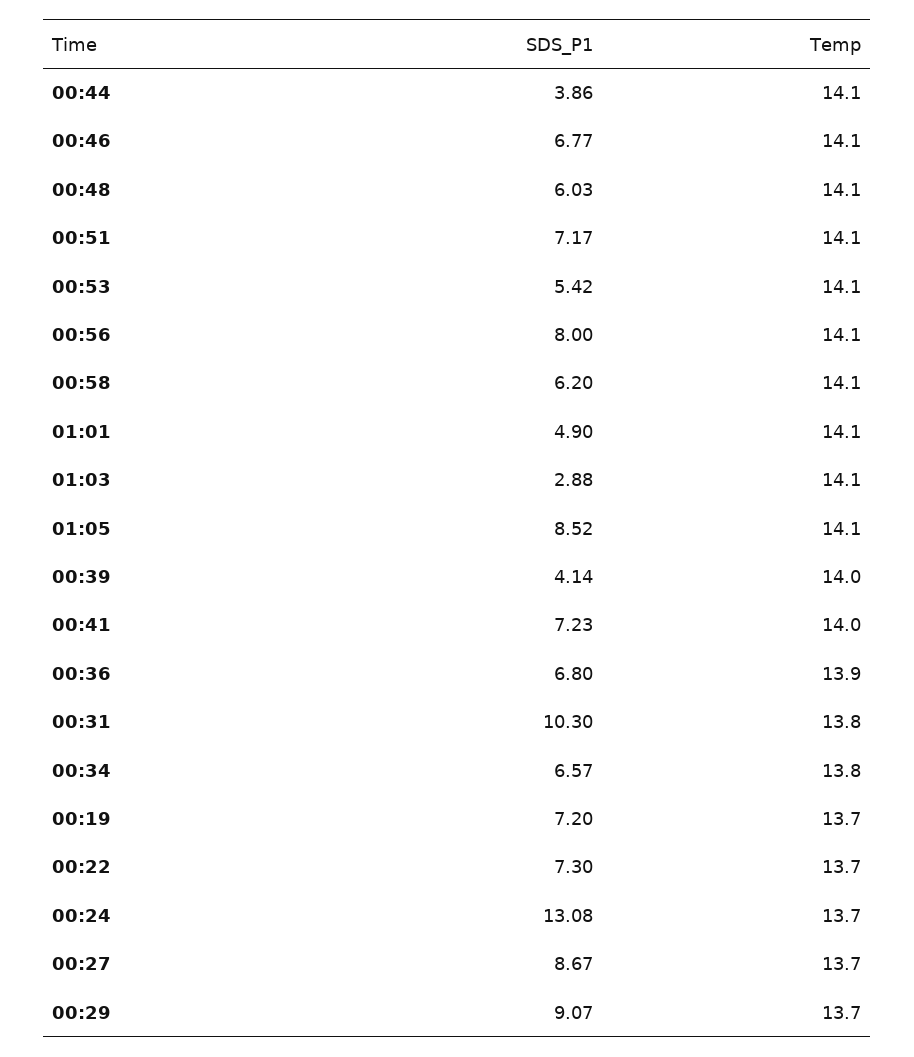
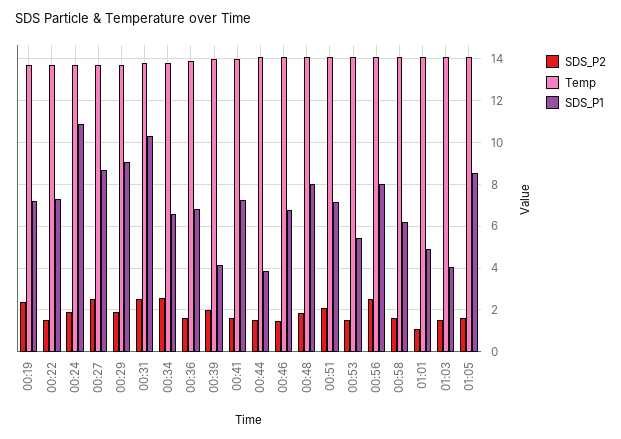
SDS_P1, 00:48: 6.03 -> 8
SDS_P1, 01:03: 2.88 -> 4
SDS_P1, 00:24: 13.08 -> 11
SDS_P2, 00:19: none -> 2.5
SDS_P2, 00:22: none -> 1.5
SDS_P2, 00:24: none -> 2
SDS_P2, 00:27: none -> 2.5
SDS_P2, 00:29: none -> 2
SDS_P2, 00:31: none -> 2.5
SDS_P2, 00:34: none -> 2.5
SDS_P2, 00:36: none -> 1.5
SDS_P2, 00:39: none -> 2
SDS_P2, 00:41: none -> 1.5
SDS_P2, 00:44: none -> 1.5
SDS_P2, 00:46: none -> 1.5
SDS_P2, 00:48: none -> 2
SDS_P2, 00:51: none -> 2
SDS_P2, 00:53: none -> 1.5
SDS_P2, 00:56: none -> 2.5
SDS_P2, 00:58: none -> 1.5
SDS_P2, 01:01: none -> 1
SDS_P2, 01:03: none -> 1.5
SDS_P2, 01:05: none -> 1.5

